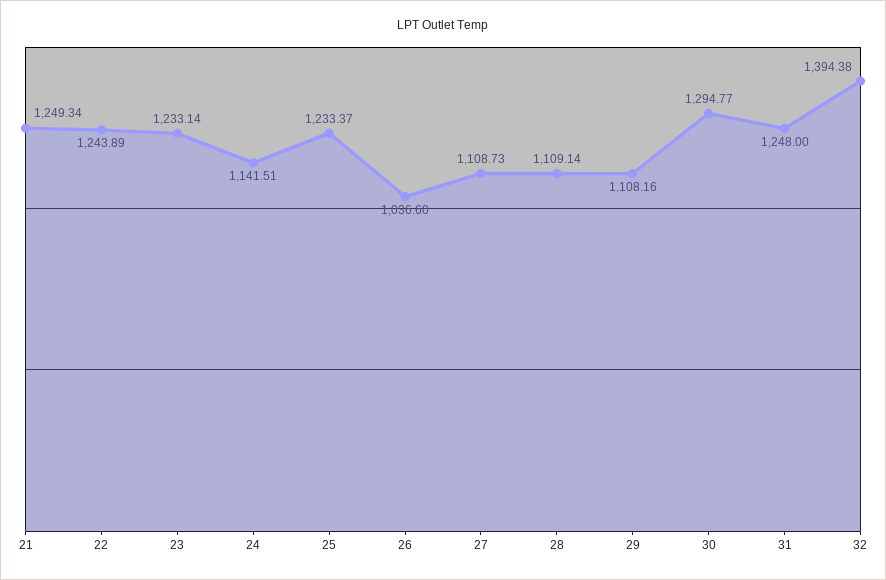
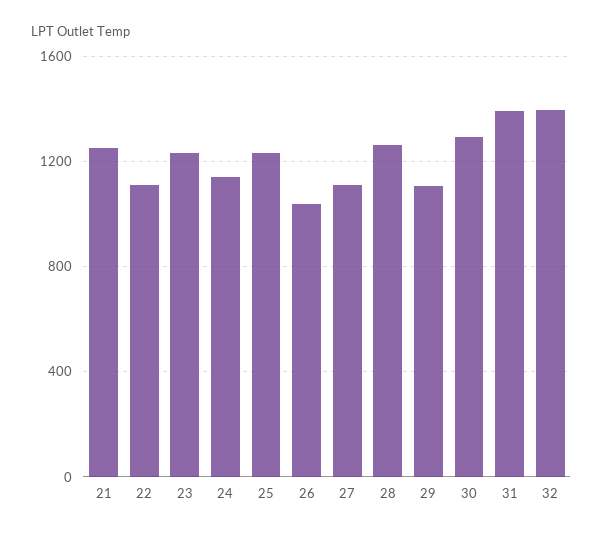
22: 1243.89 -> 1100
28: 1109.14 -> 1250
31: 1248 -> 1400

